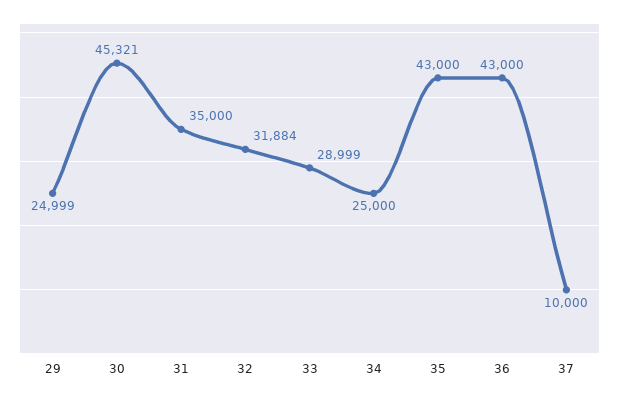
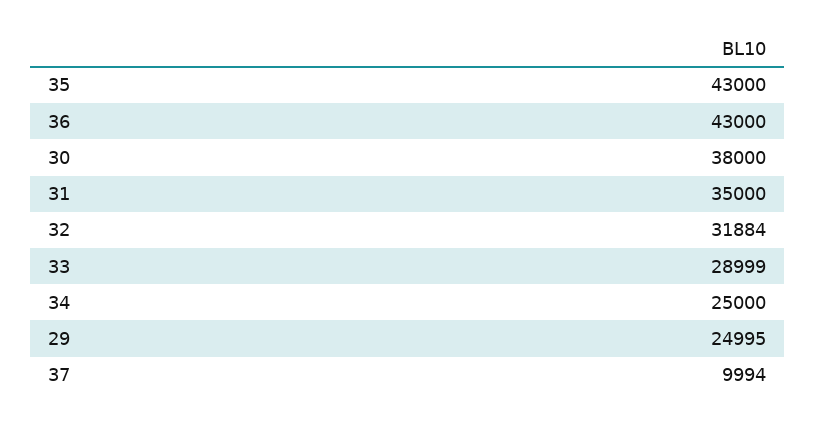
29: 24999 -> 24995
30: 45321 -> 38000
37: 10000 -> 9994

